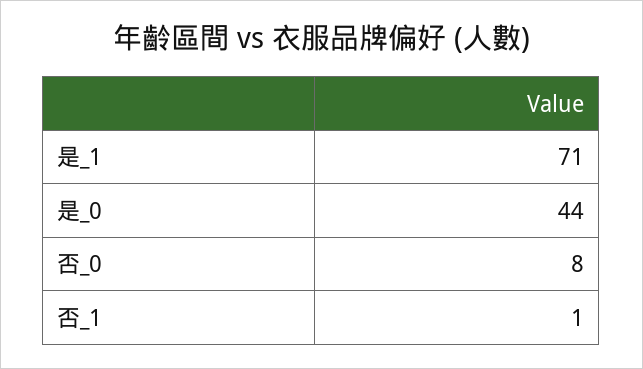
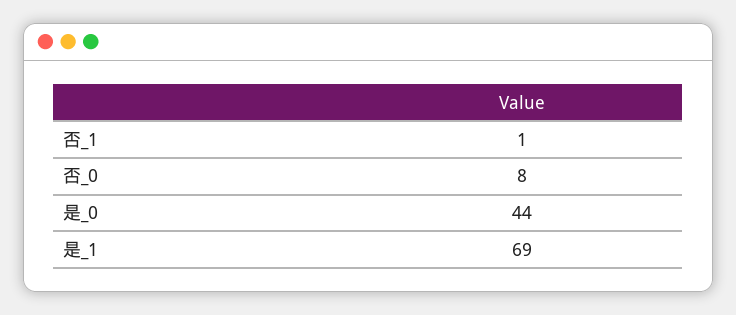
是_1: 71 -> 69

